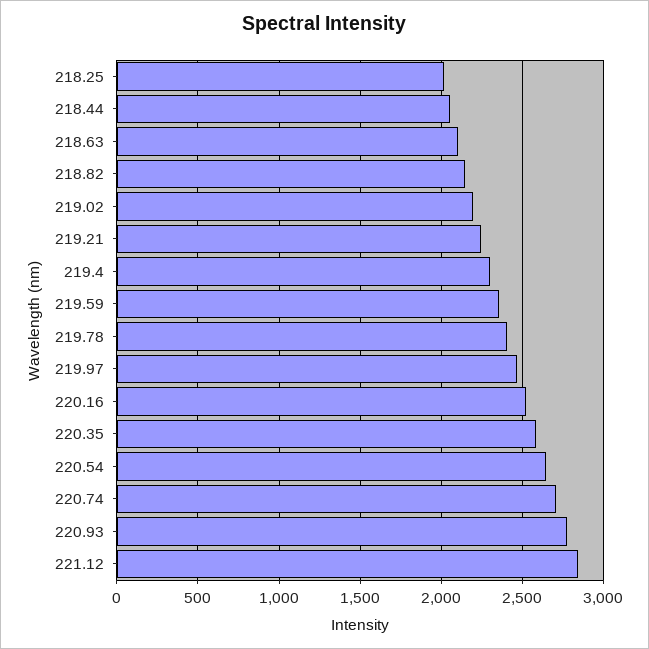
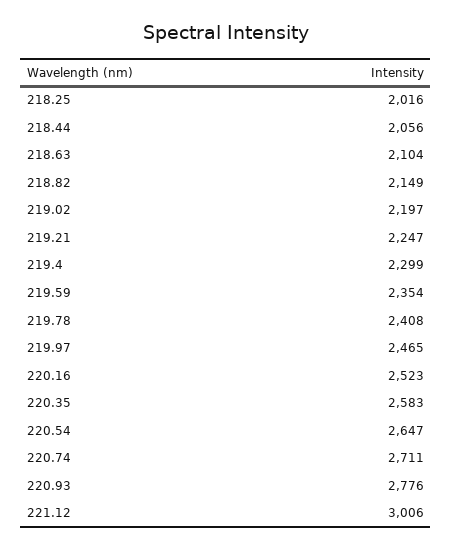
221.12: 2850 -> 3006

